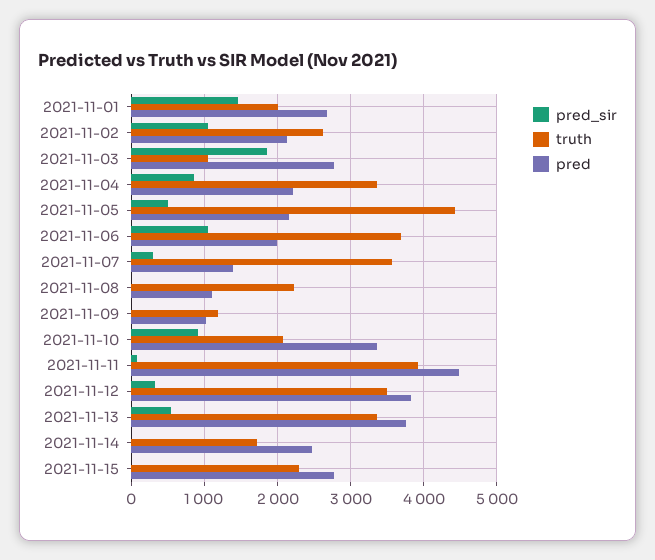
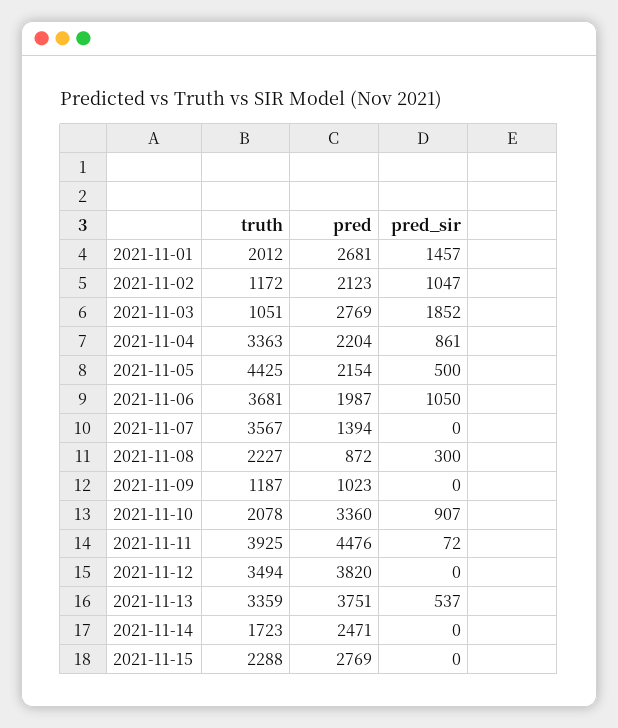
truth, 2021-11-02: 2600 -> 1172
pred_sir, 2021-11-07: 300 -> 0
pred_sir, 2021-11-08: 0 -> 300
pred, 2021-11-08: 1100 -> 872
pred_sir, 2021-11-12: 300 -> 0

